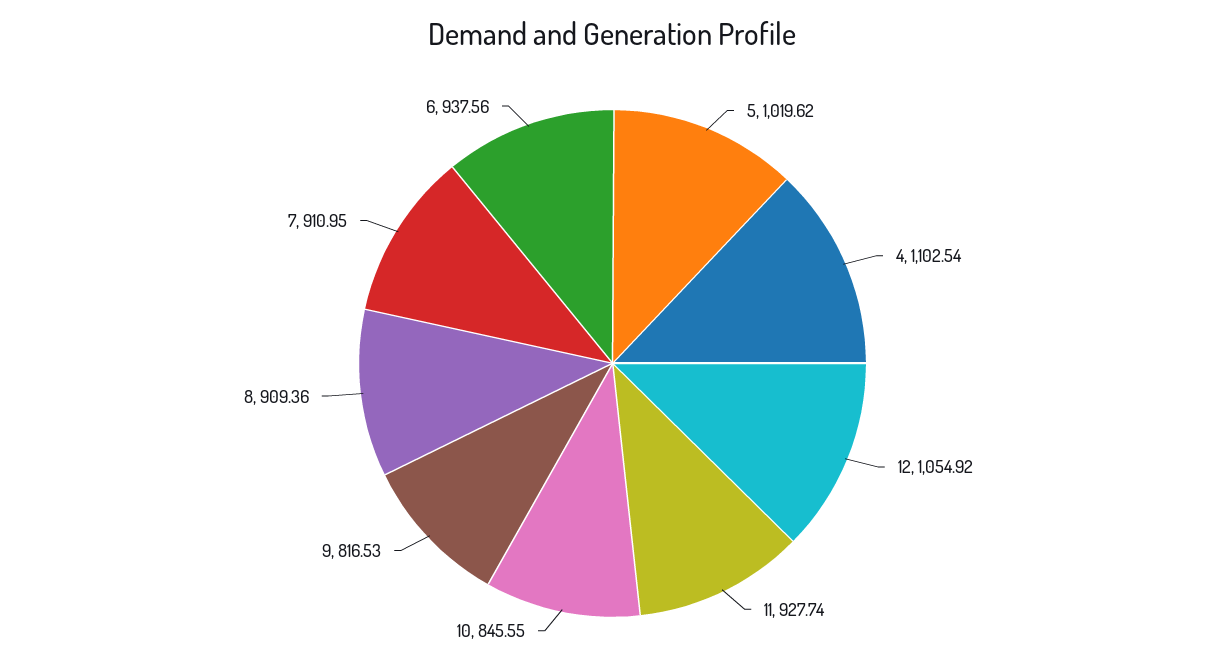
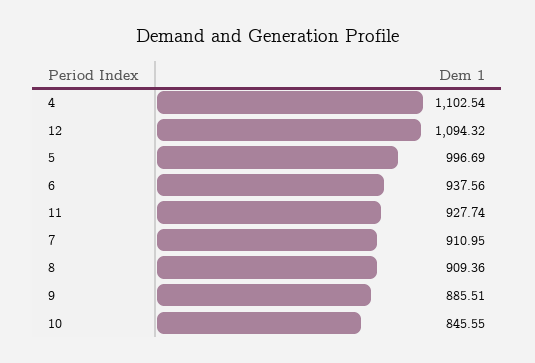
5: 1019.62 -> 996.69
12: 1054.92 -> 1094.32
9: 816.53 -> 885.51

